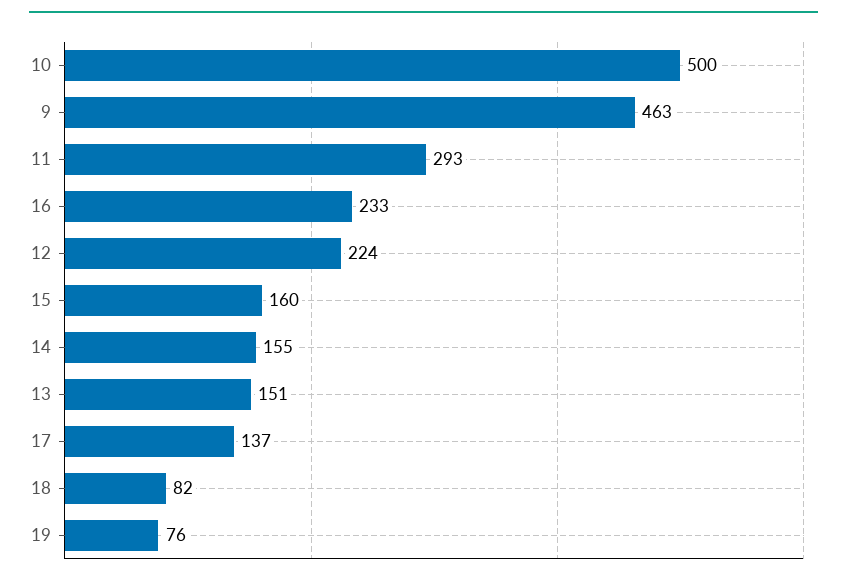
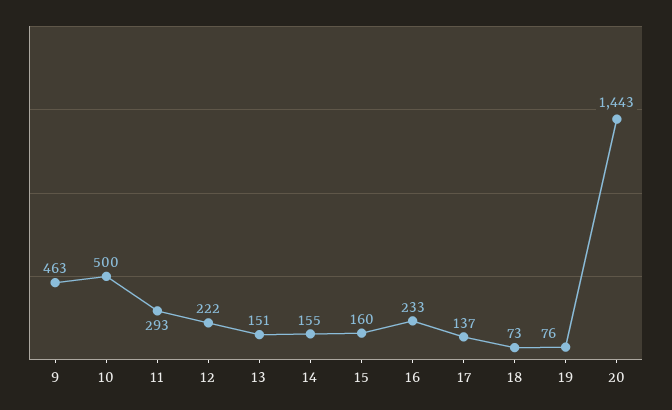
12: 224 -> 222
18: 82 -> 73
20: none -> 1443

